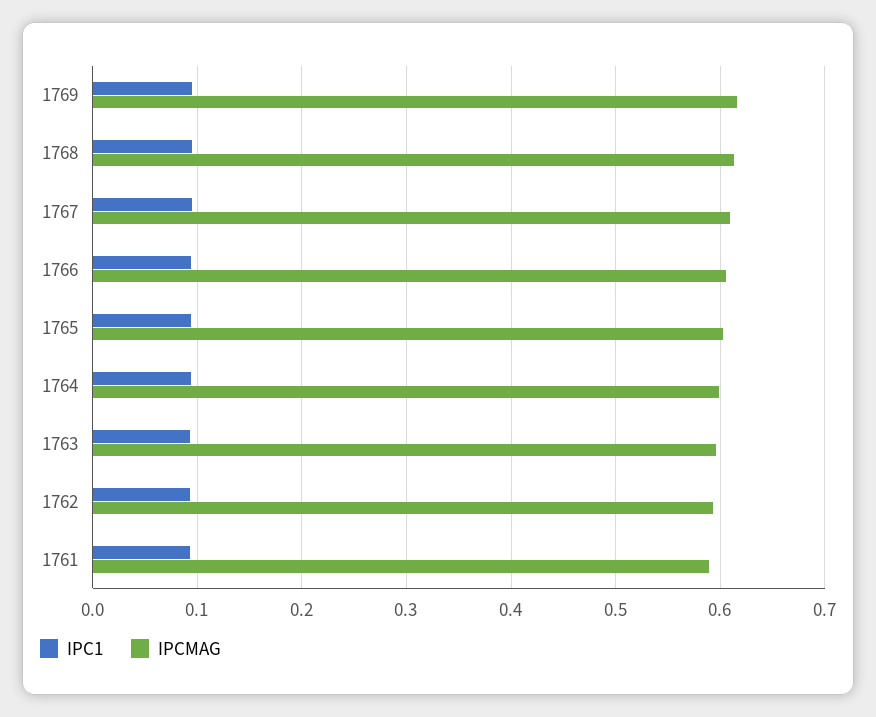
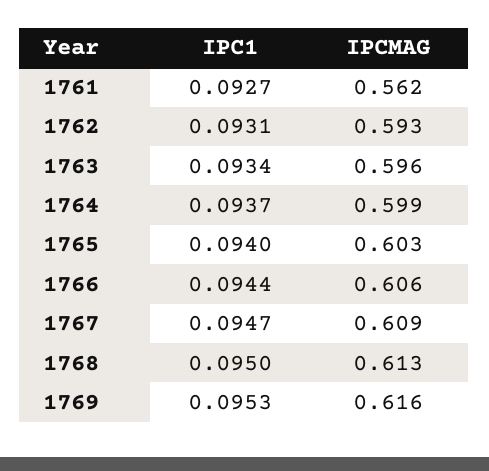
IPCMAG, 1761: 0.59 -> 0.562

